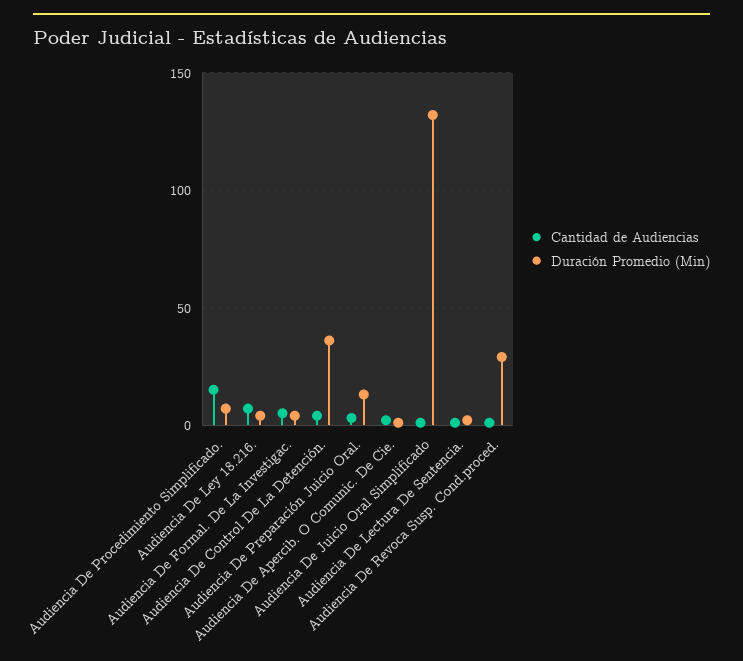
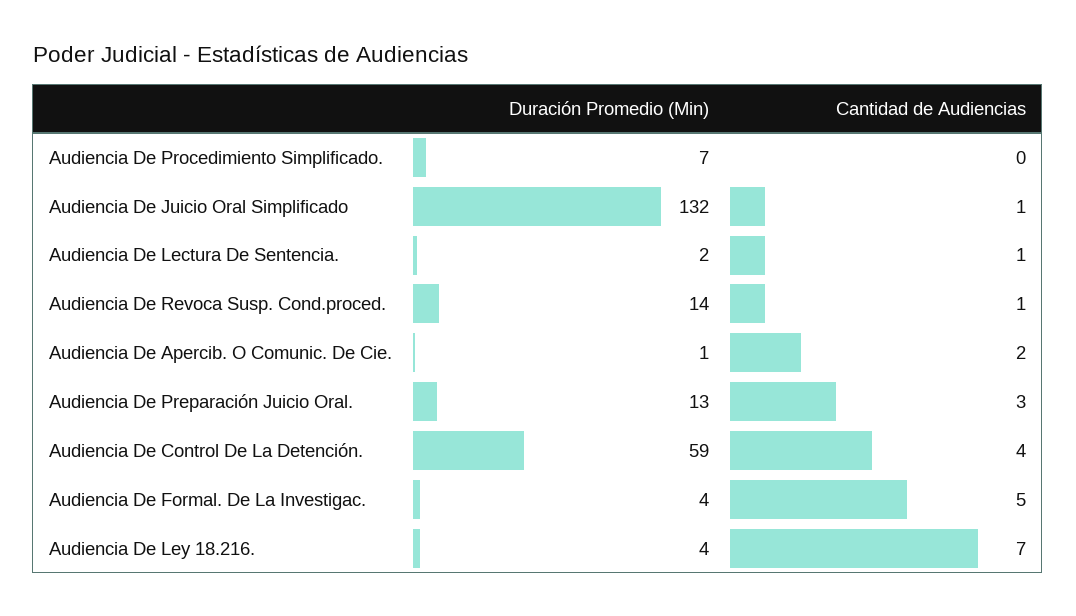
Cantidad de Audiencias, Audiencia De Procedimiento Simplificado.: 15 -> 0
Duración Promedio (Min), Audiencia De Control De La Detención.: 35 -> 59
Duración Promedio (Min), Audiencia De Revoca Susp. Cond.proced.: 30 -> 14

